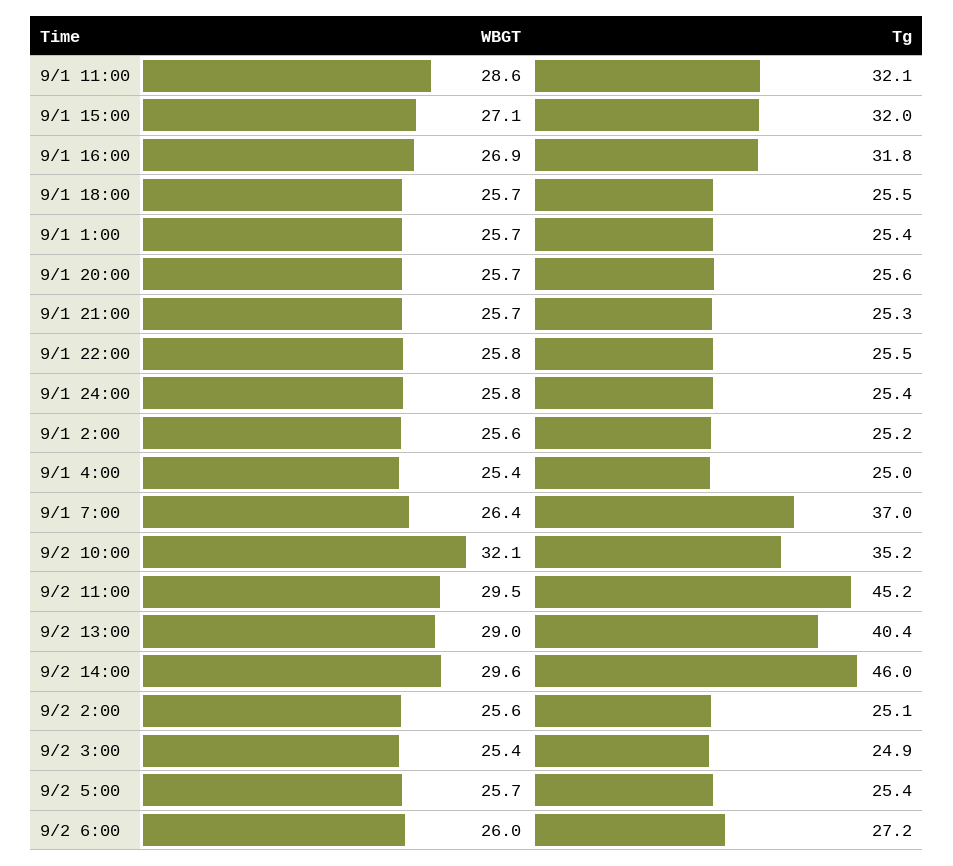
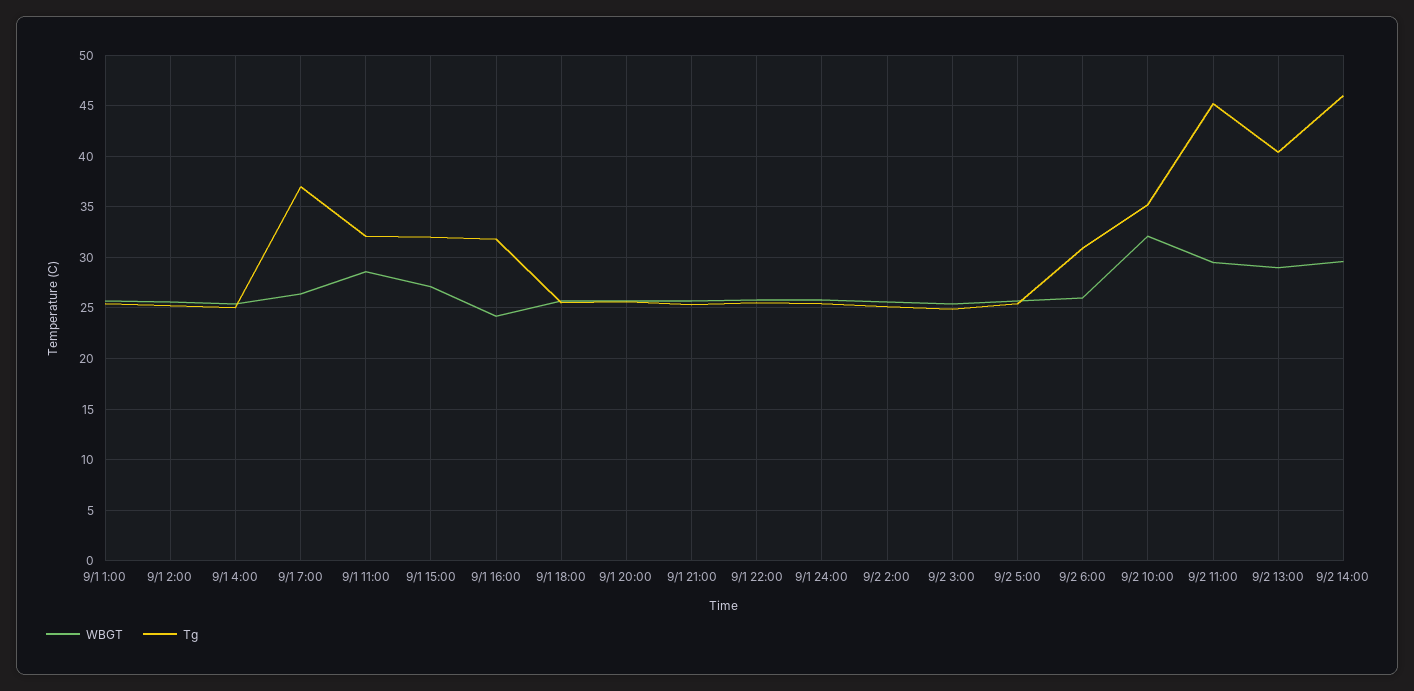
WBGT, 9/1 16:00: 26.9 -> 24
Tg, 9/2 6:00: 27.2 -> 31

